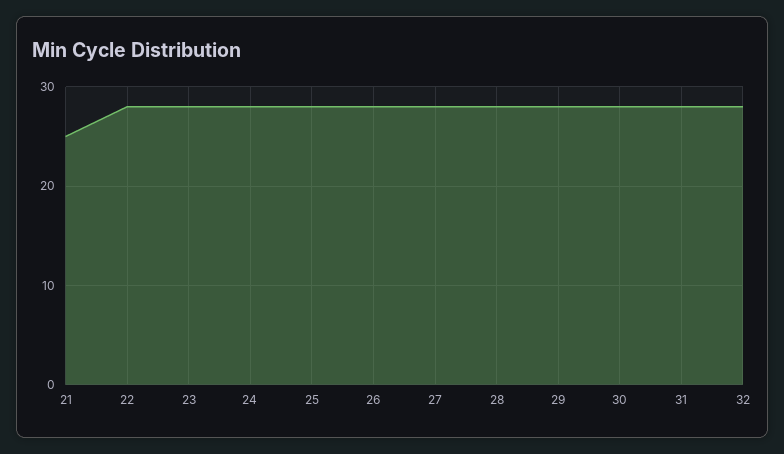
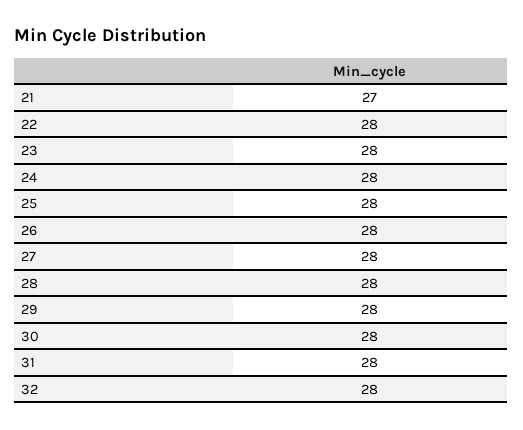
21: 25 -> 27

